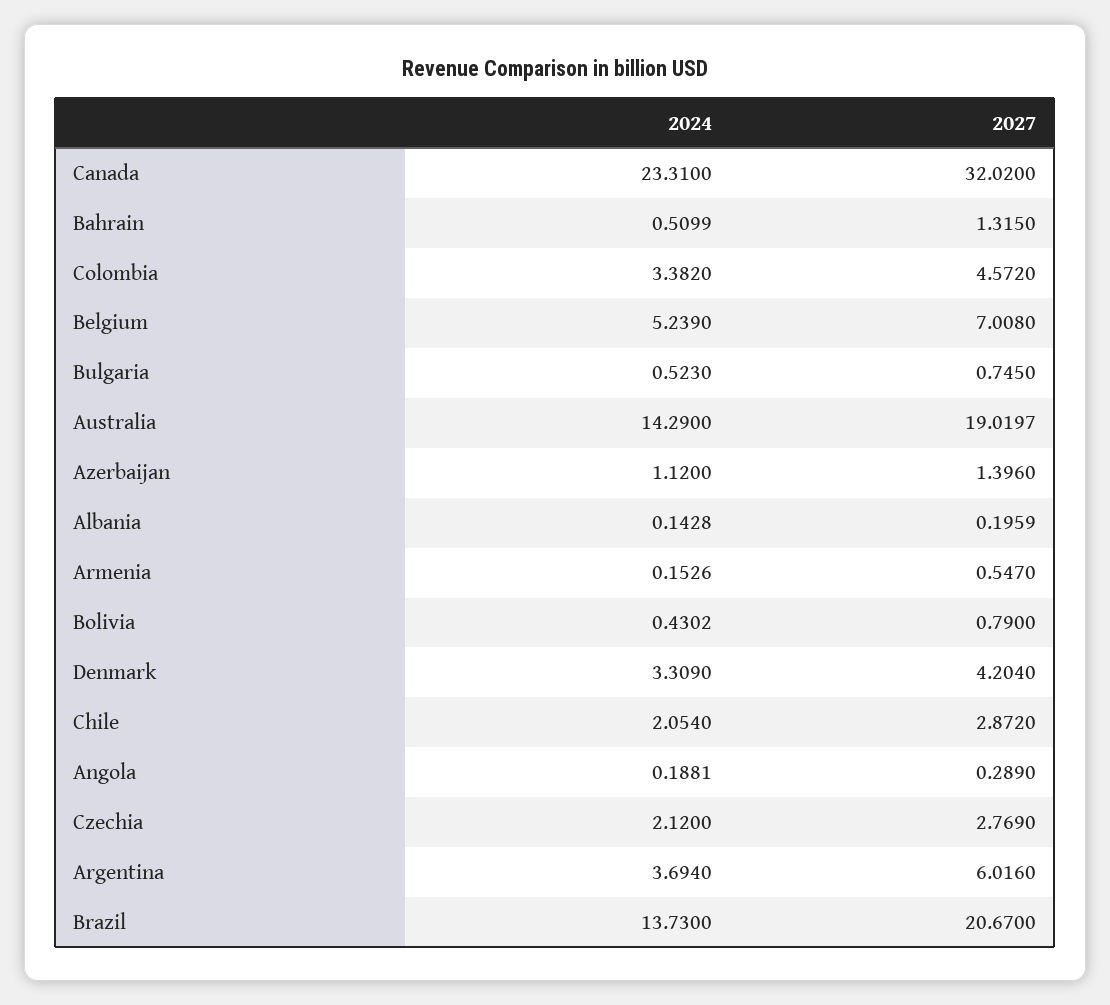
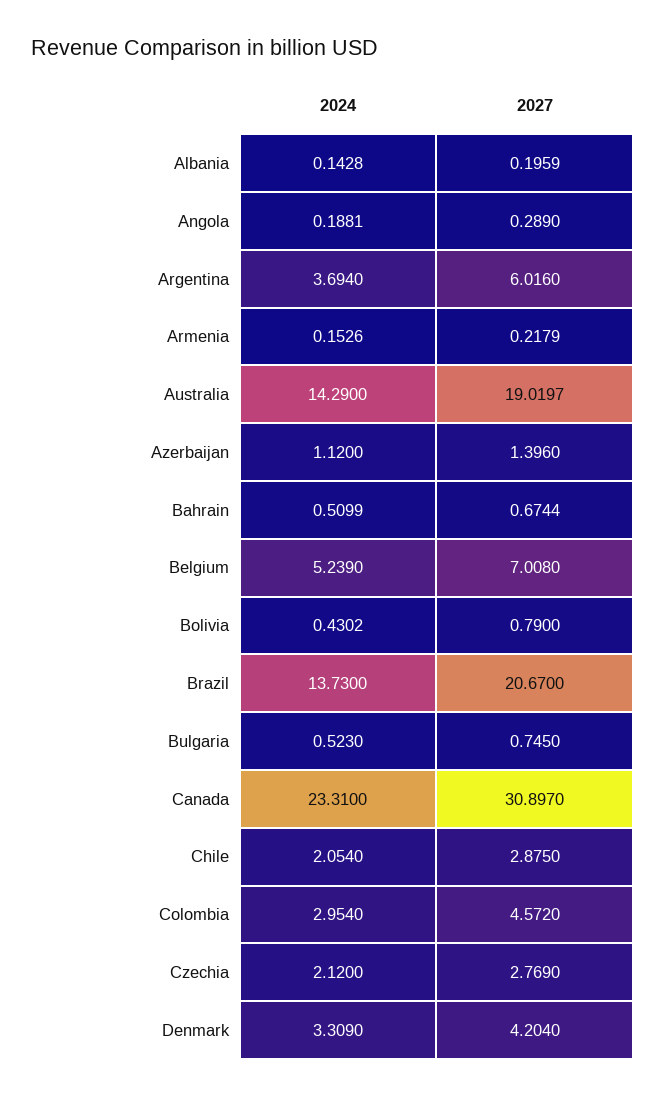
2027, Canada: 32.02 -> 30.897
2027, Bahrain: 1.315 -> 0.6744
2024, Colombia: 3.382 -> 2.954
2027, Armenia: 0.547 -> 0.2179
2027, Chile: 2.872 -> 2.875

